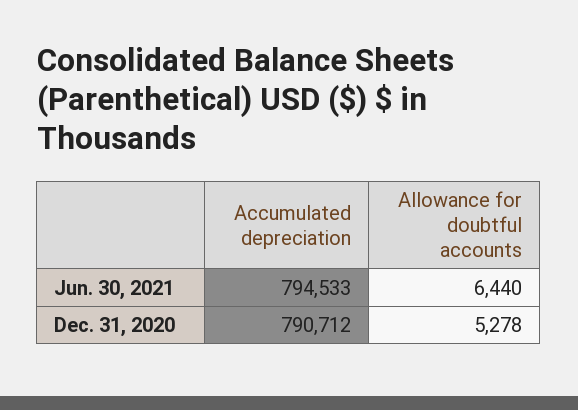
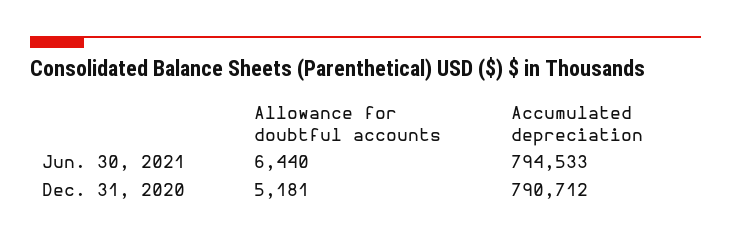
Allowance for doubtful accounts, Dec. 31, 2020: 5278 -> 5181

